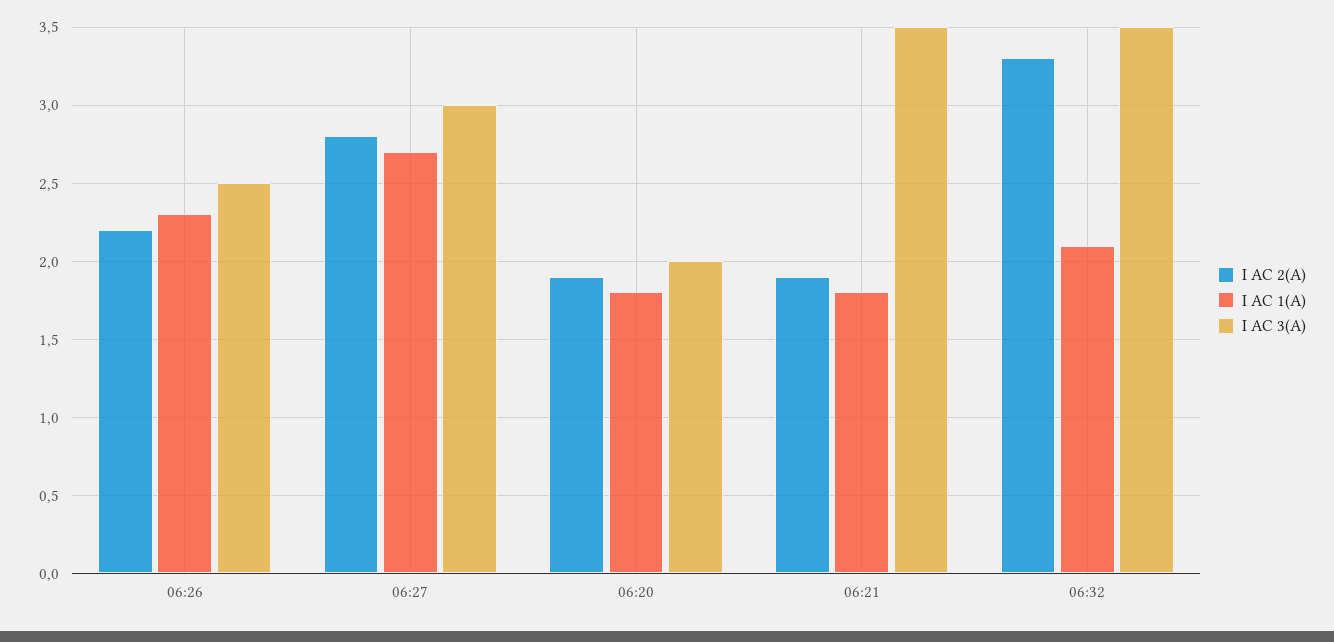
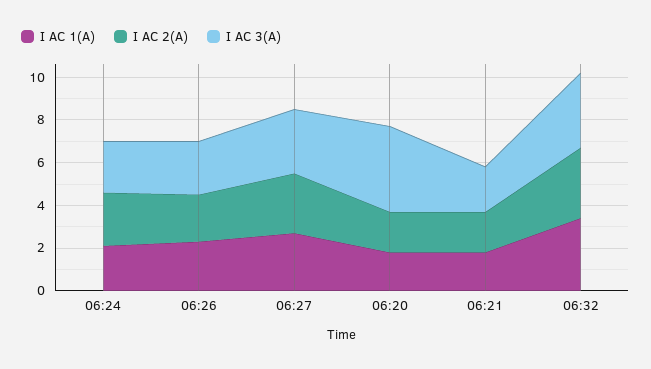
I AC 3(A), 06:20: 2 -> 4
I AC 3(A), 06:21: 3.5 -> 2
I AC 1(A), 06:32: 2.1 -> 3.5
I AC 1(A), 06:24: none -> 2
I AC 2(A), 06:24: none -> 2.5
I AC 3(A), 06:24: none -> 2.5

